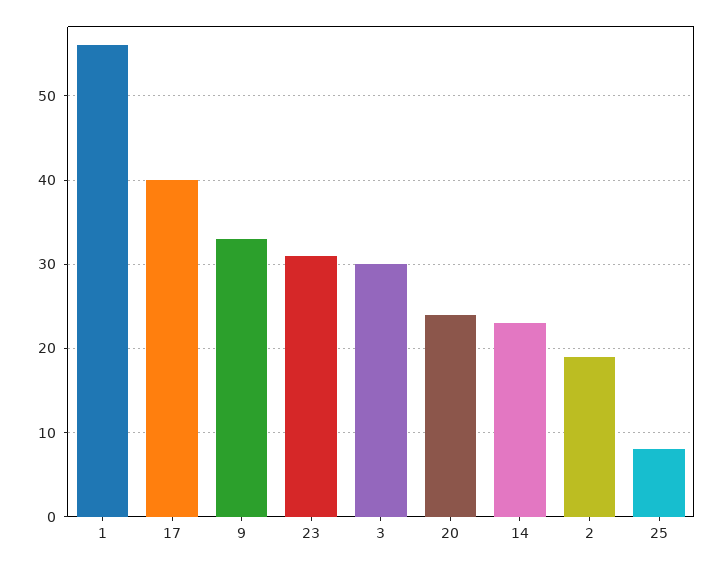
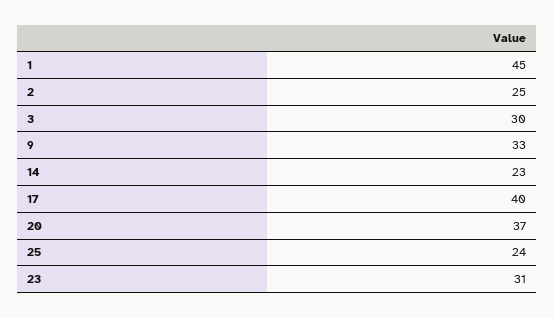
1: 56 -> 45
20: 24 -> 37
2: 19 -> 25
25: 8 -> 24

